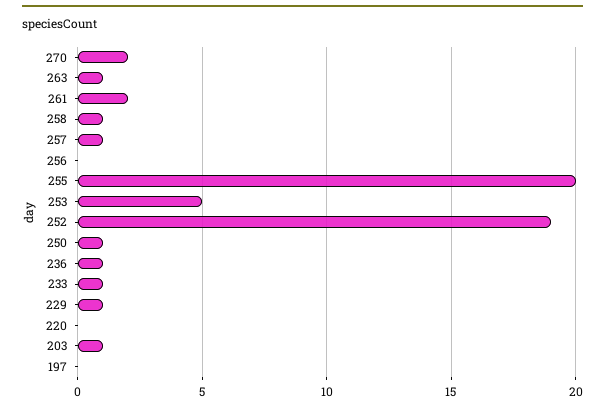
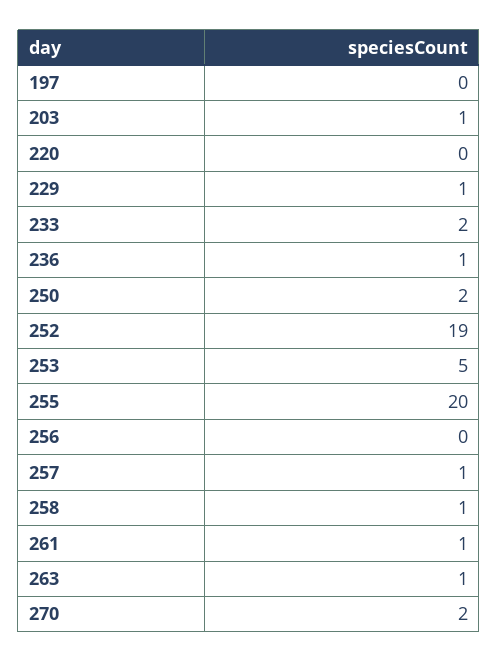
261: 2 -> 1
250: 1 -> 2
233: 1 -> 2

